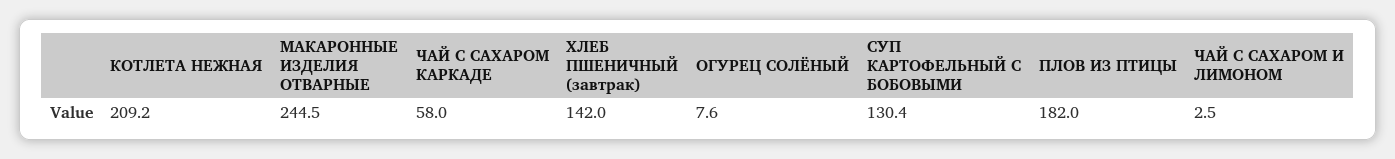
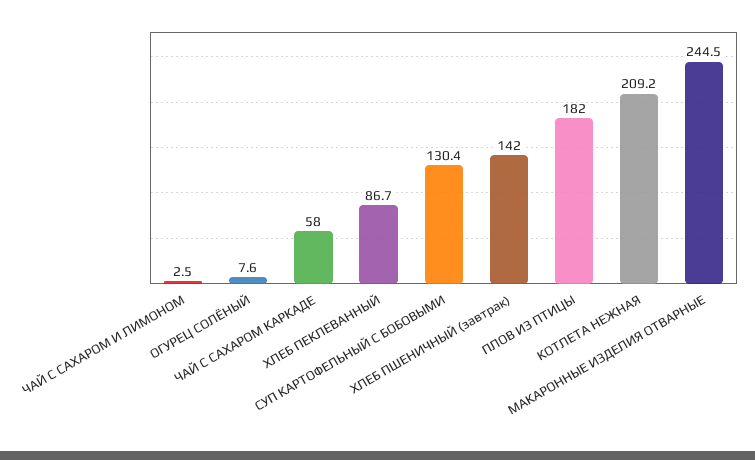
ХЛЕБ ПЕКЛЕВАННЫЙ: none -> 86.7

